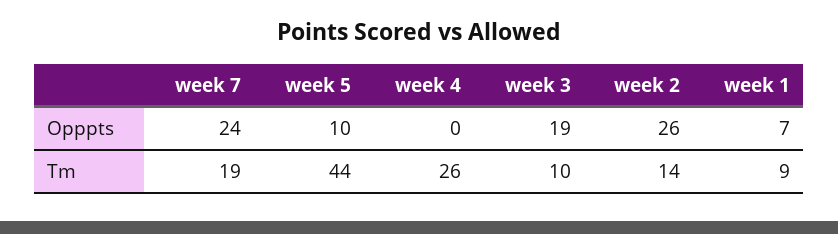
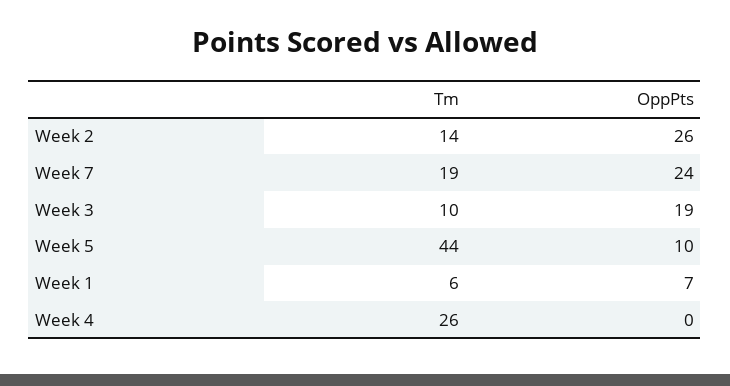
week 1, Tm: 9 -> 6

